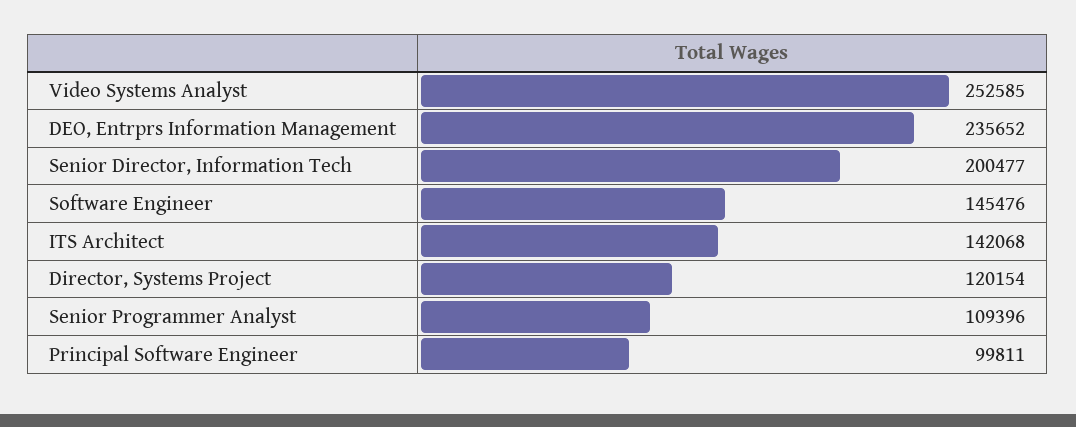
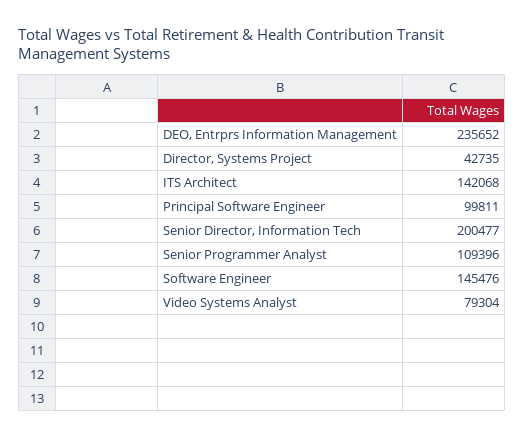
Video Systems Analyst: 252585 -> 79304
Director, Systems Project: 120154 -> 42735

